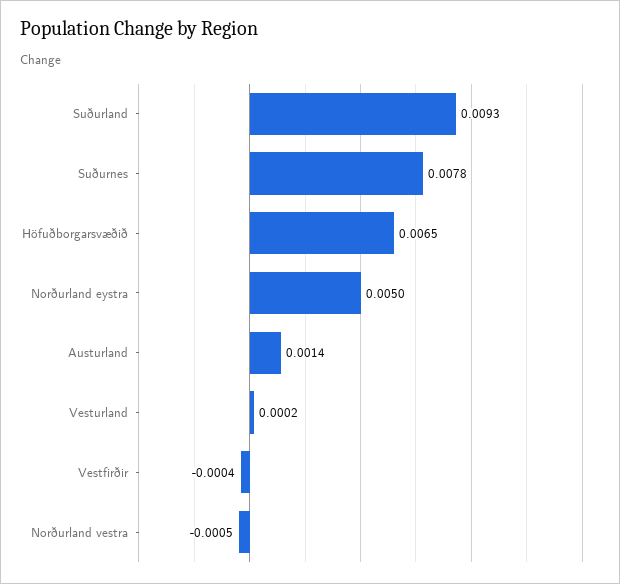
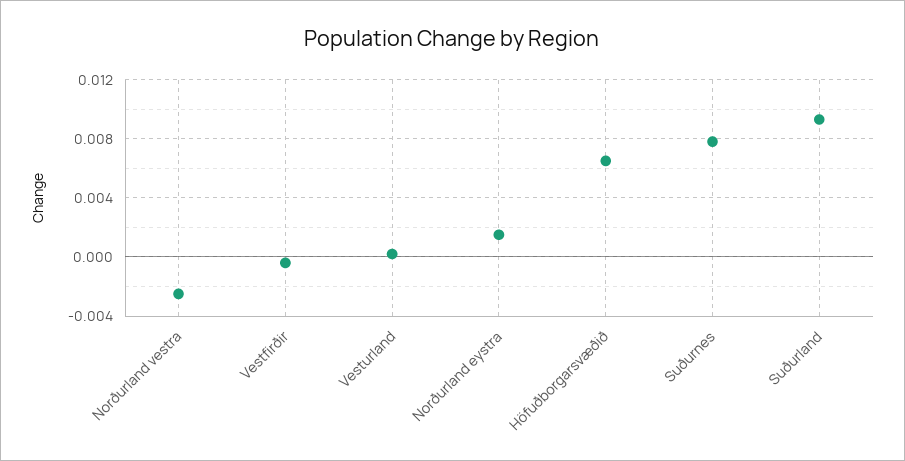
Norðurland eystra: 0.005 -> 0.0015
Austurland: 0.0014 -> none
Norðurland vestra: -0.0005 -> -0.0025

